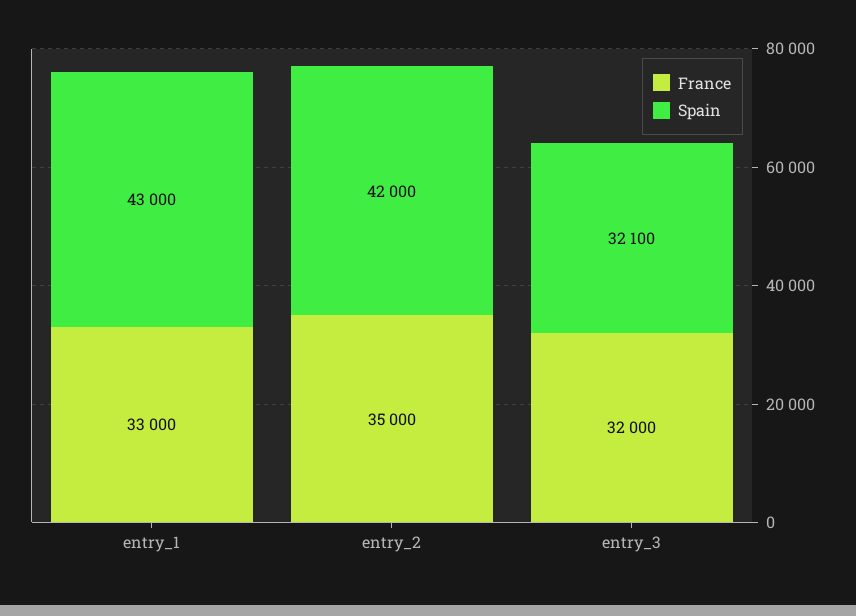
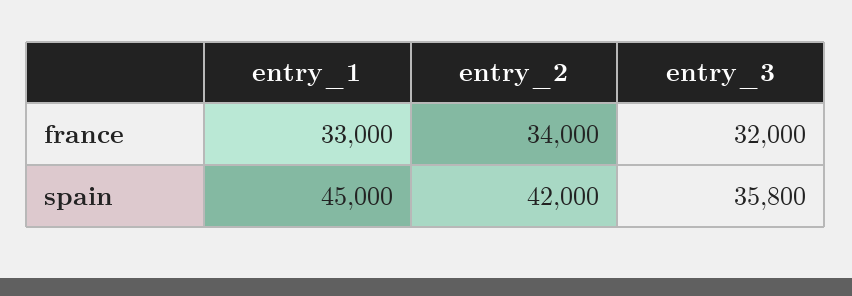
Spain, entry_1: 43000 -> 45000
France, entry_2: 35000 -> 34000
Spain, entry_3: 32100 -> 35800

